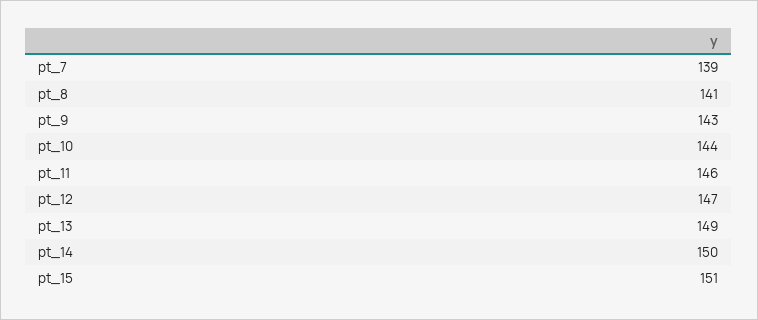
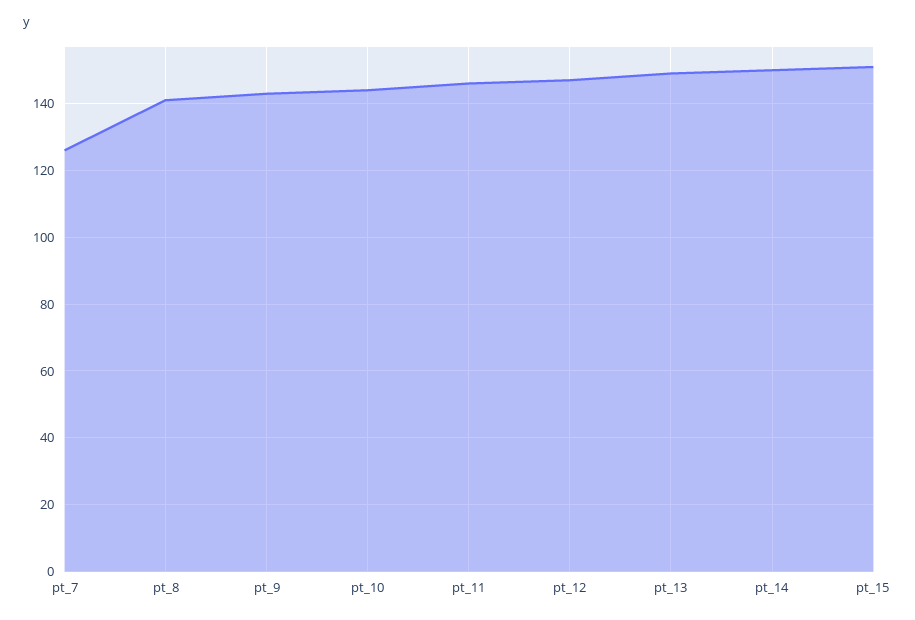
pt_7: 139 -> 125

